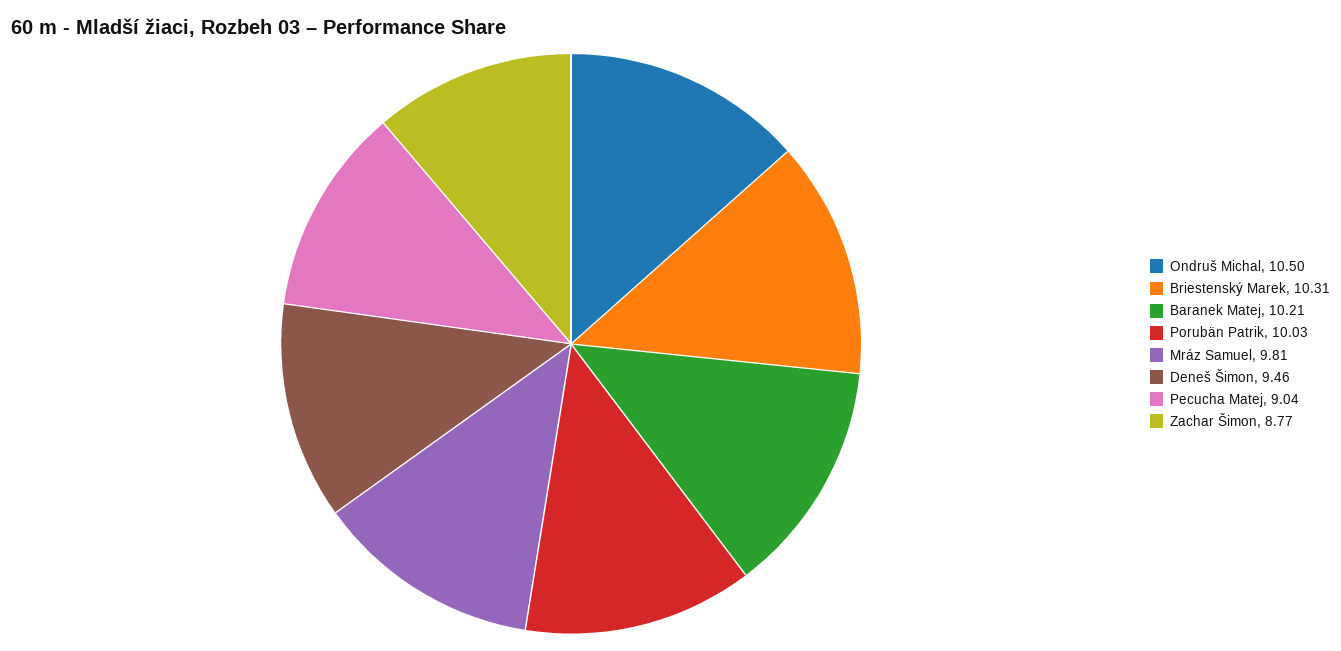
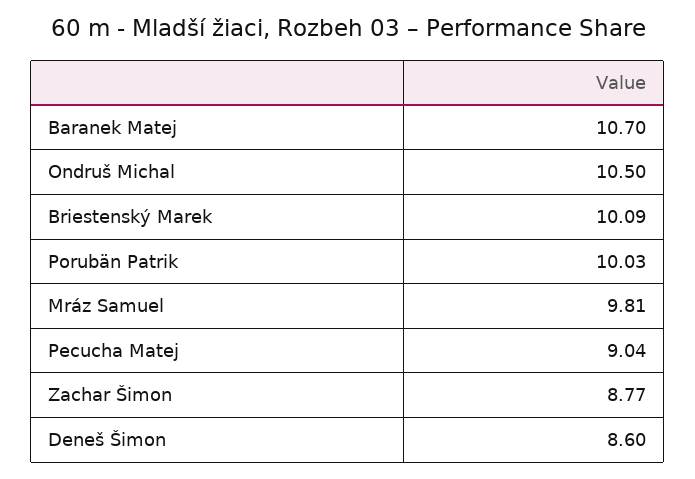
Briestenský Marek: 10.31 -> 10.09
Baranek Matej: 10.21 -> 10.7
Deneš Šimon: 9.46 -> 8.6

